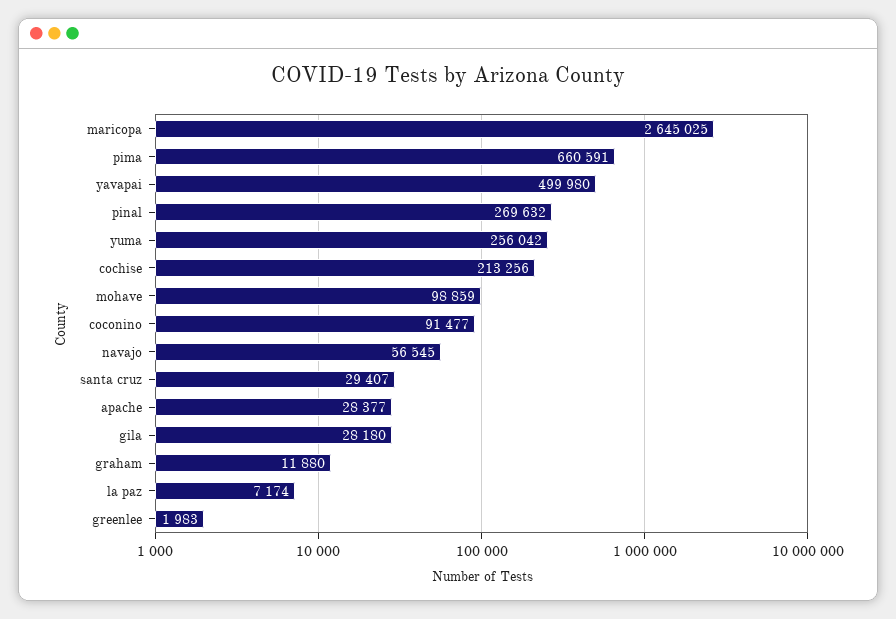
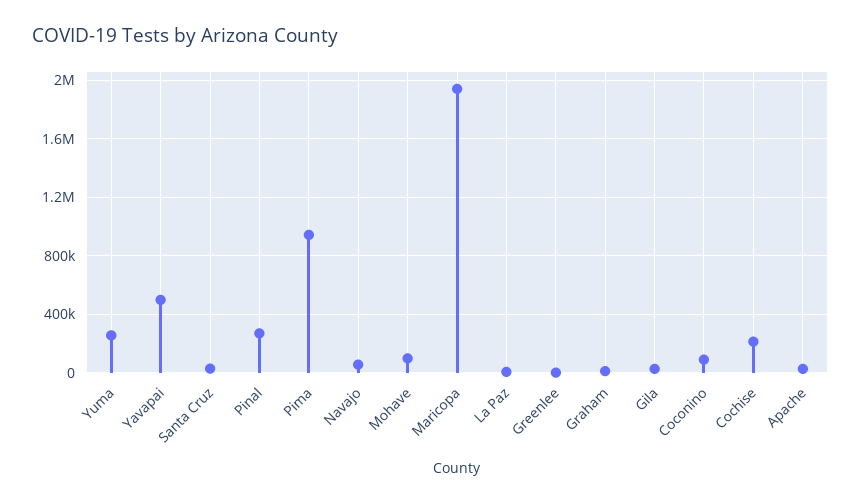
maricopa: 2645025 -> 1950000
pima: 660591 -> 950000

